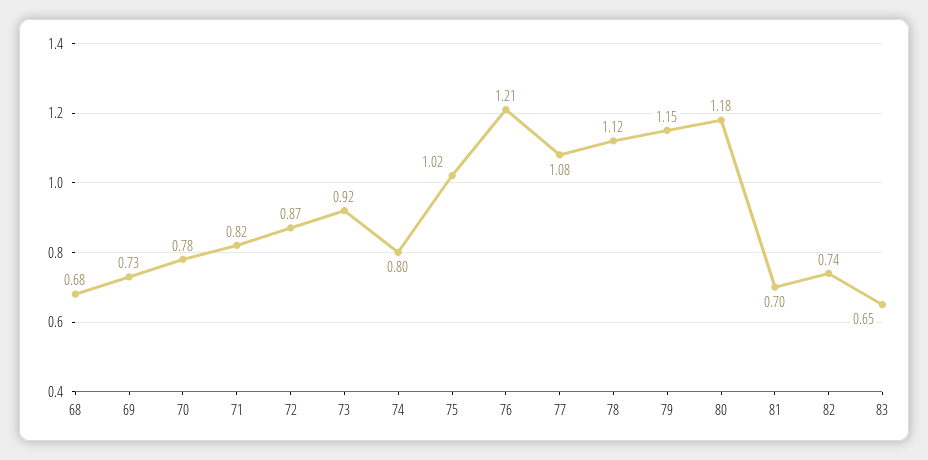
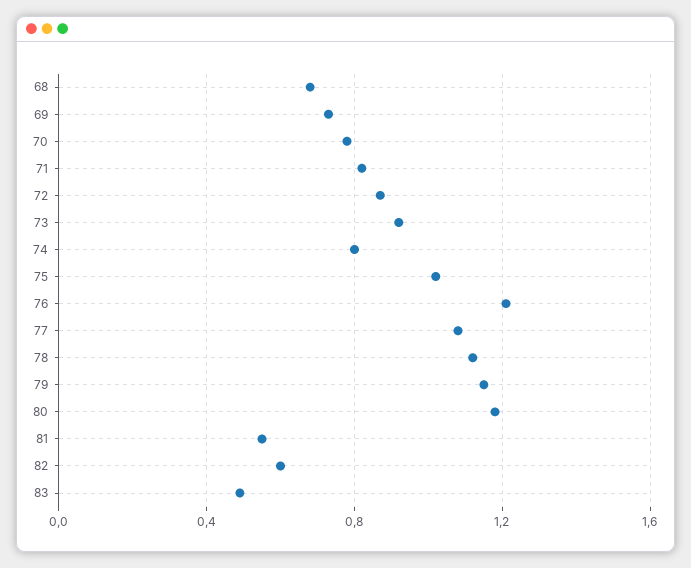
81: 0.7 -> 0.55
82: 0.74 -> 0.6
83: 0.65 -> 0.5

